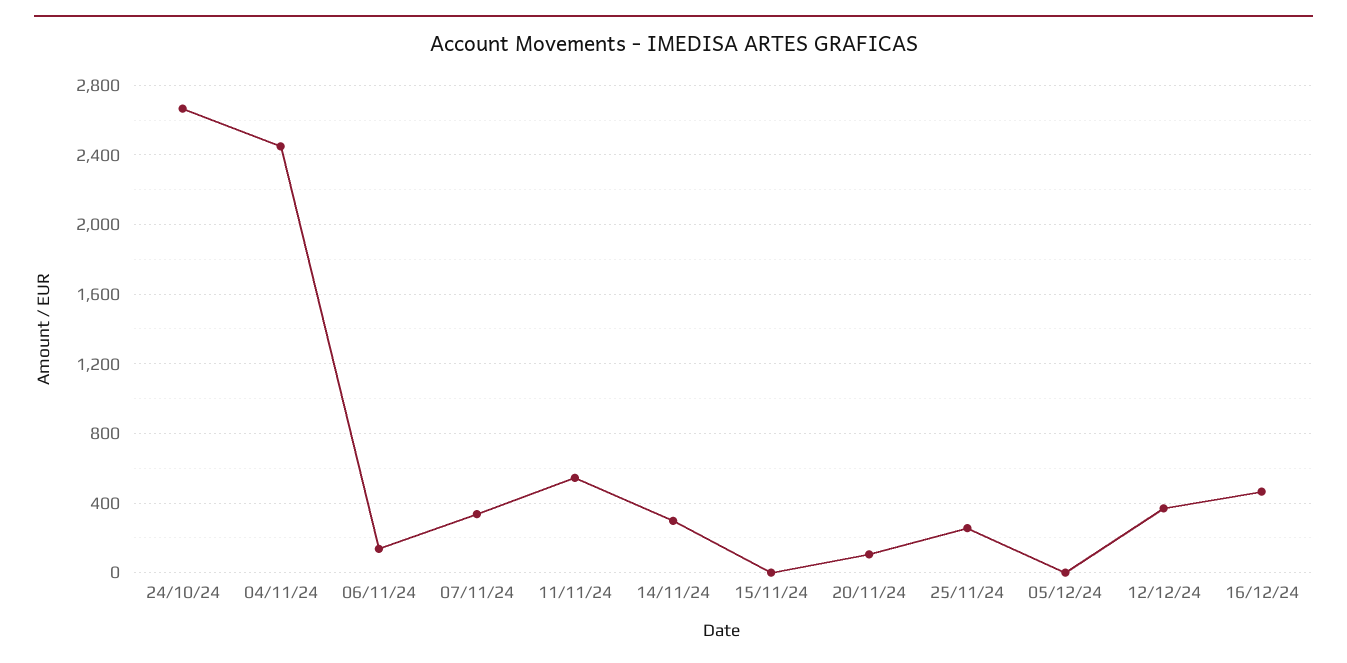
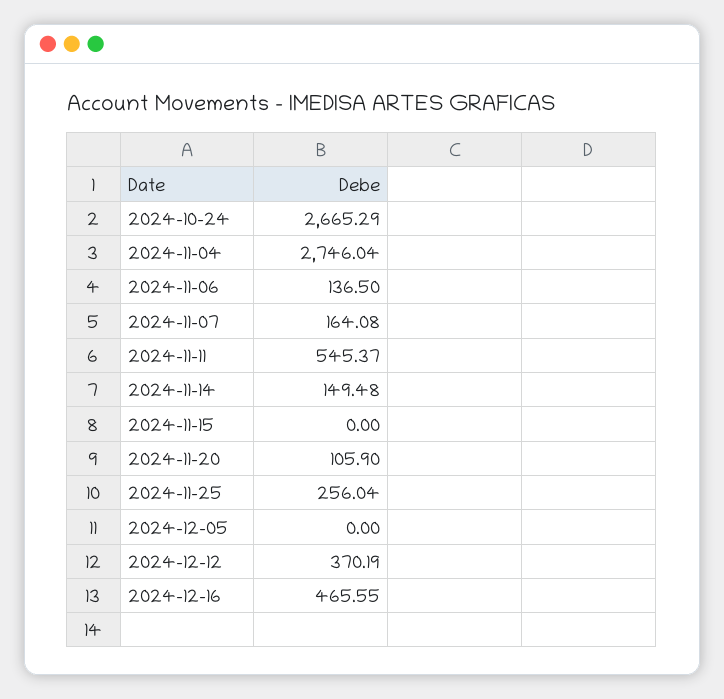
04/11/24: 2450 -> 2746.04
07/11/24: 350 -> 164.08
14/11/24: 300 -> 149.48

